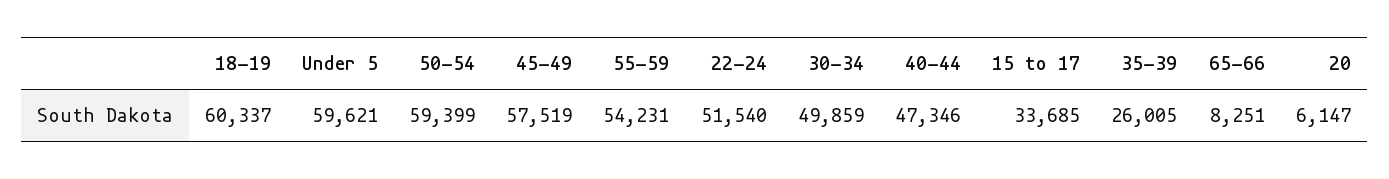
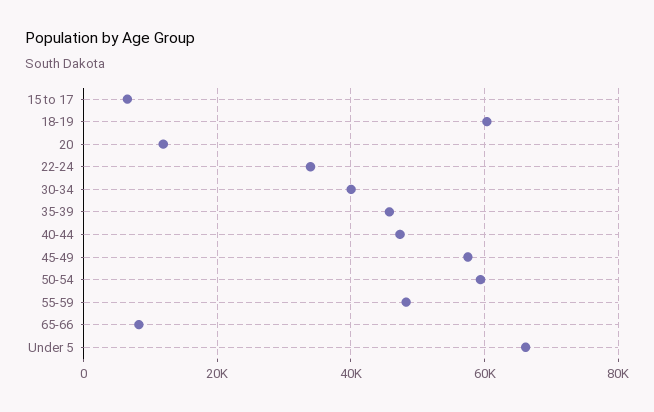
Under 5: 59621 -> 66000
55-59: 54231 -> 48000
22-24: 51540 -> 34000
30-34: 49859 -> 40000
15 to 17: 33685 -> 6000
35-39: 26005 -> 46000
20: 6147 -> 12000

